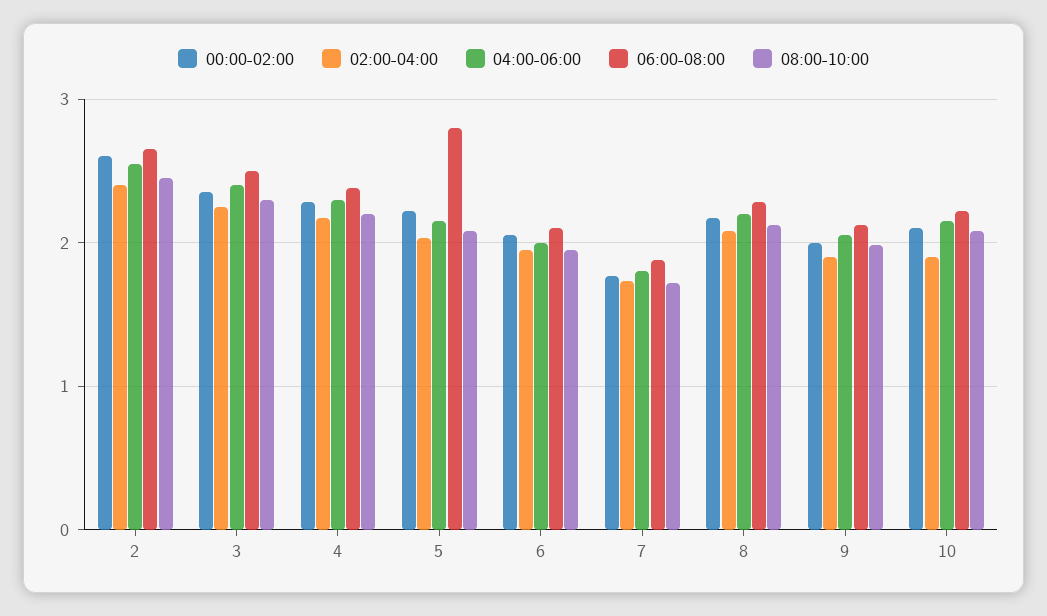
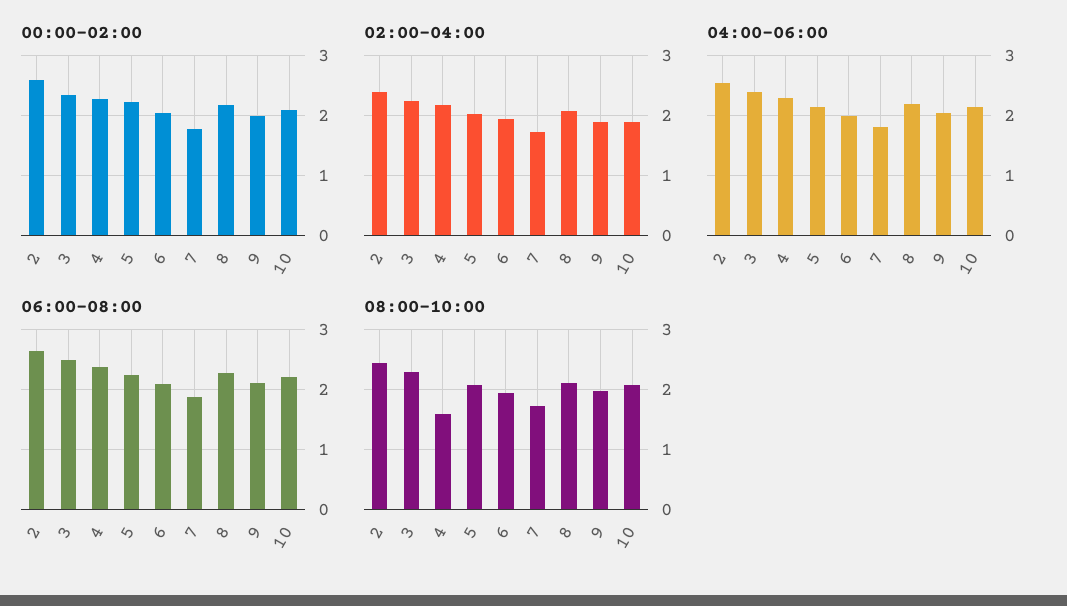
08:00-10:00, 4: 2.2 -> 1.6
06:00-08:00, 5: 2.8 -> 2.2

